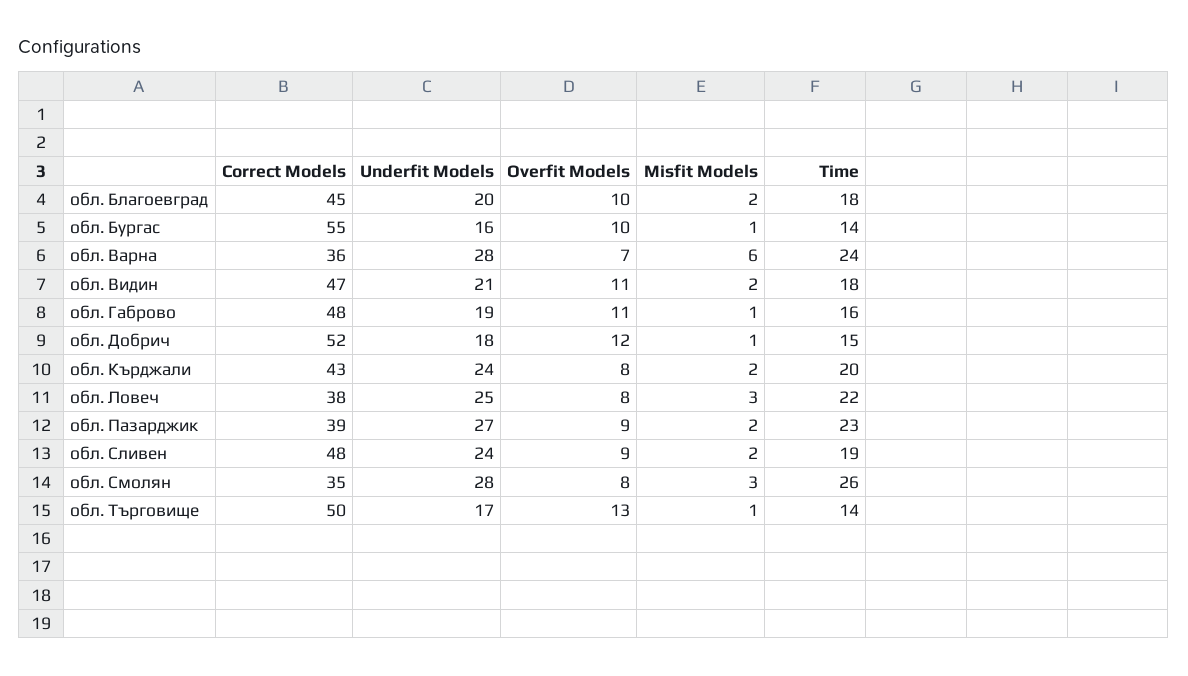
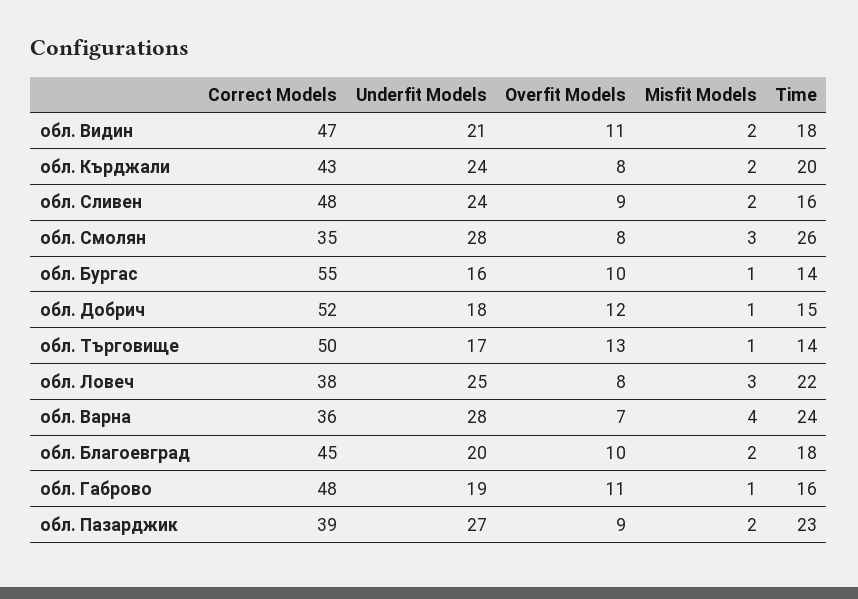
Misfit Models, обл. Варна: 6 -> 4
Time, обл. Сливен: 19 -> 16

